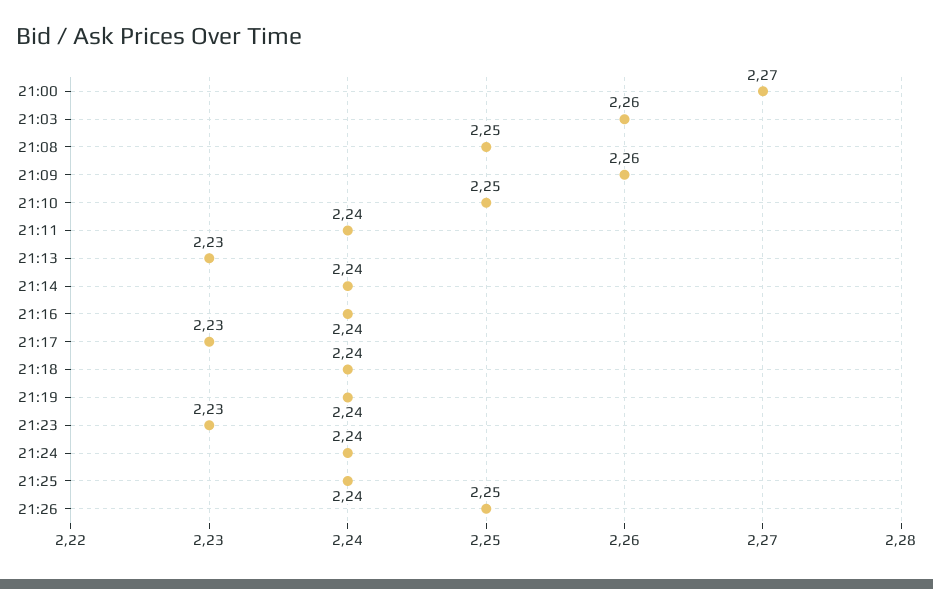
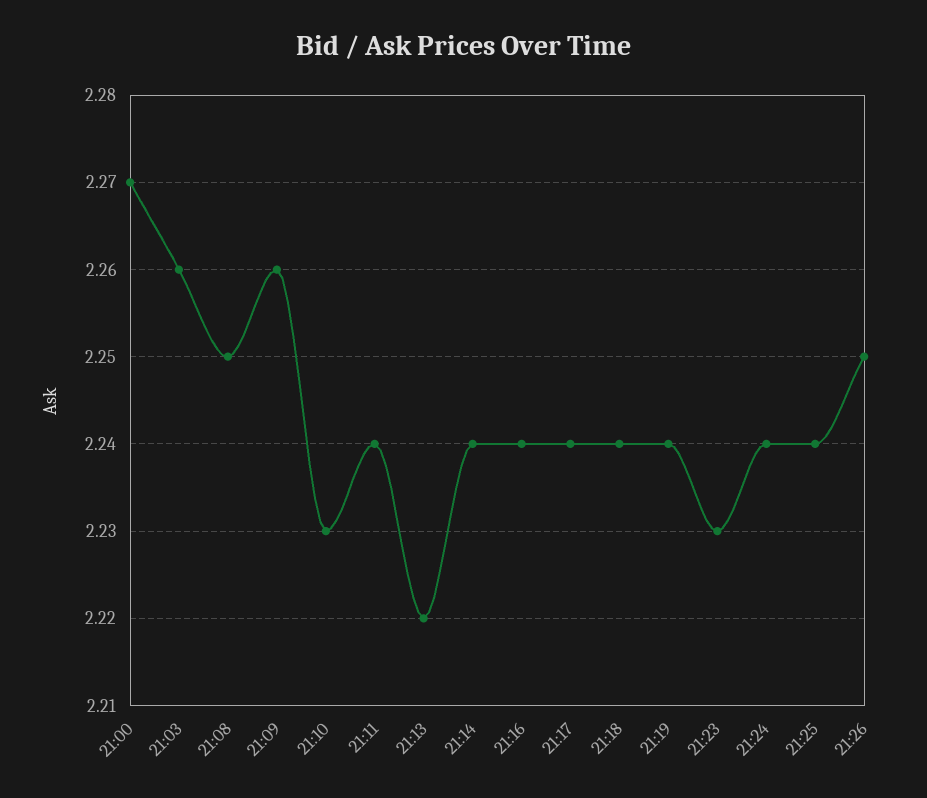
21:10: 2.25 -> 2.23
21:13: 2.23 -> 2.22
21:17: 2.23 -> 2.24

